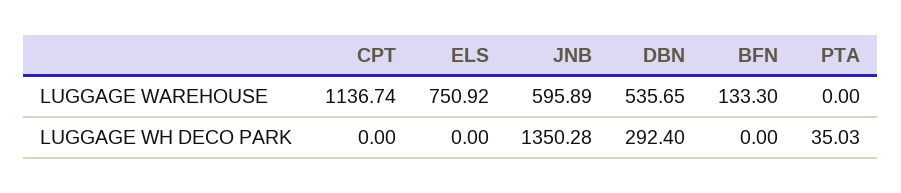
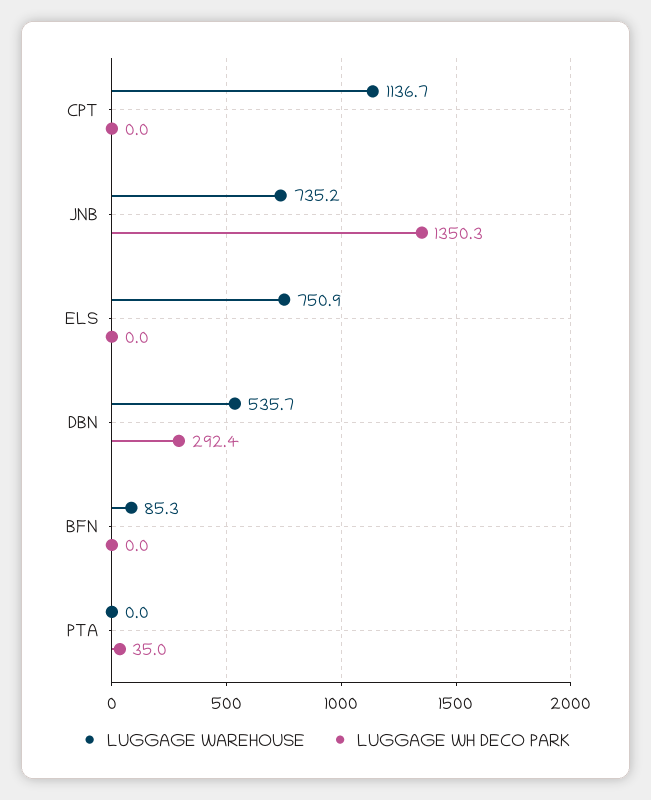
LUGGAGE WAREHOUSE, JNB: 595.89 -> 735.2
LUGGAGE WAREHOUSE, BFN: 133.3 -> 85.3

